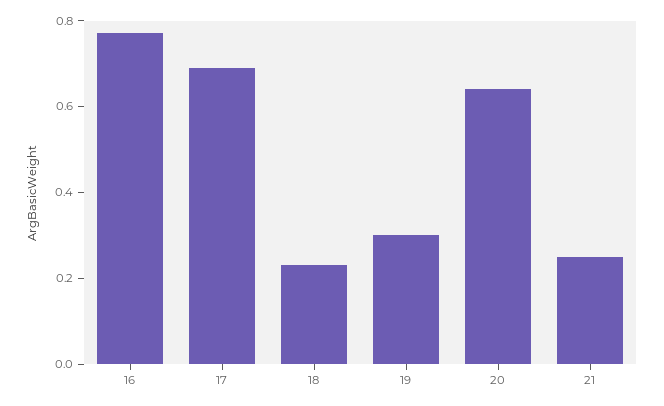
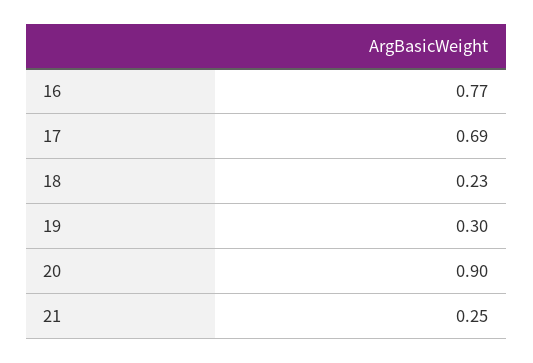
20: 0.65 -> 0.9

